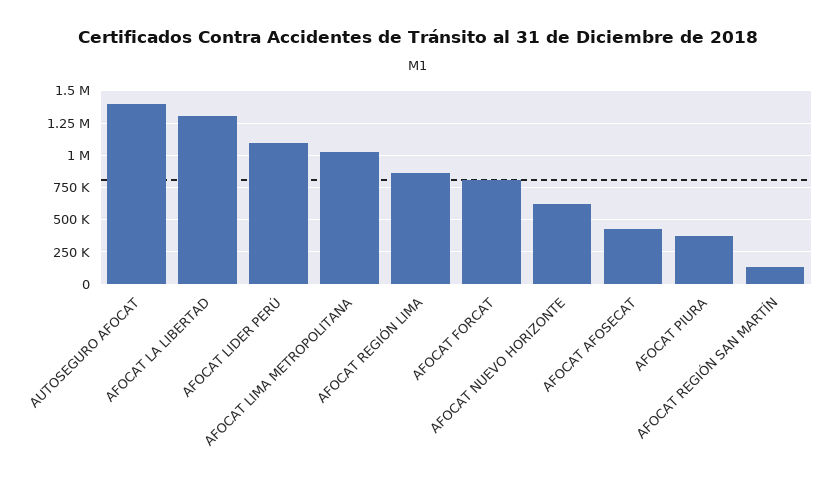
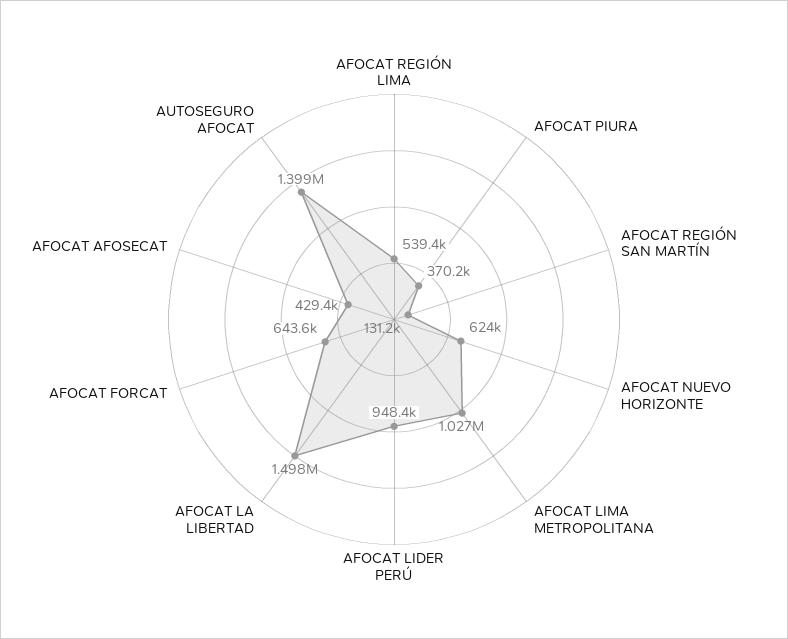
AFOCAT LA LIBERTAD: 1300000 -> 1498000
AFOCAT LIDER PERÚ: 1100000 -> 948400
AFOCAT REGIÓN LIMA: 850000 -> 539400
AFOCAT FORCAT: 800000 -> 643600

